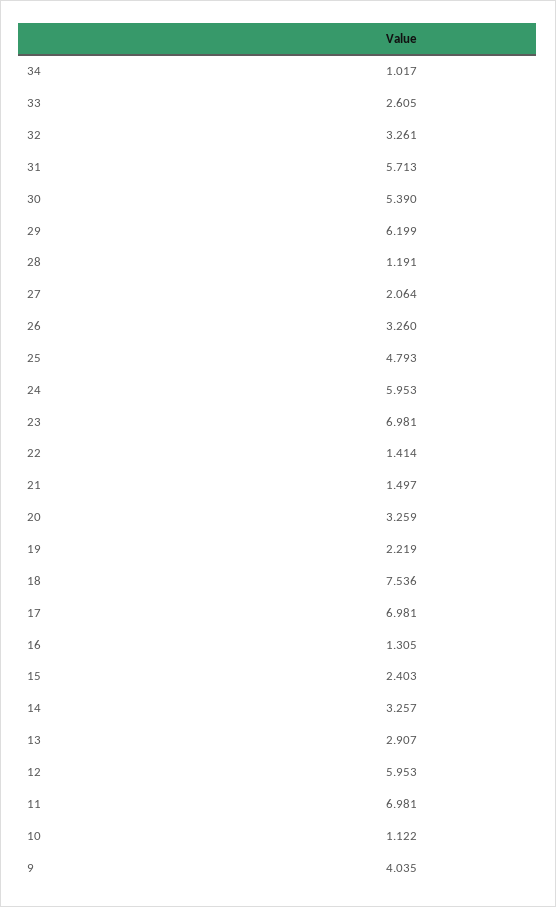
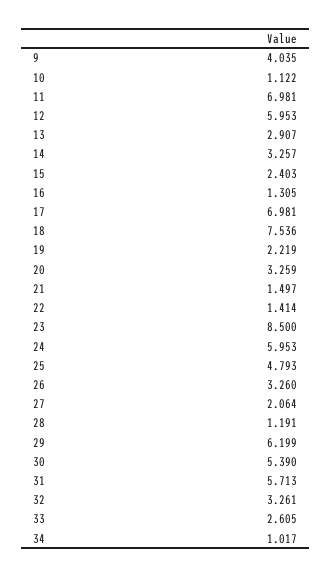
23: 6.981 -> 8.5

